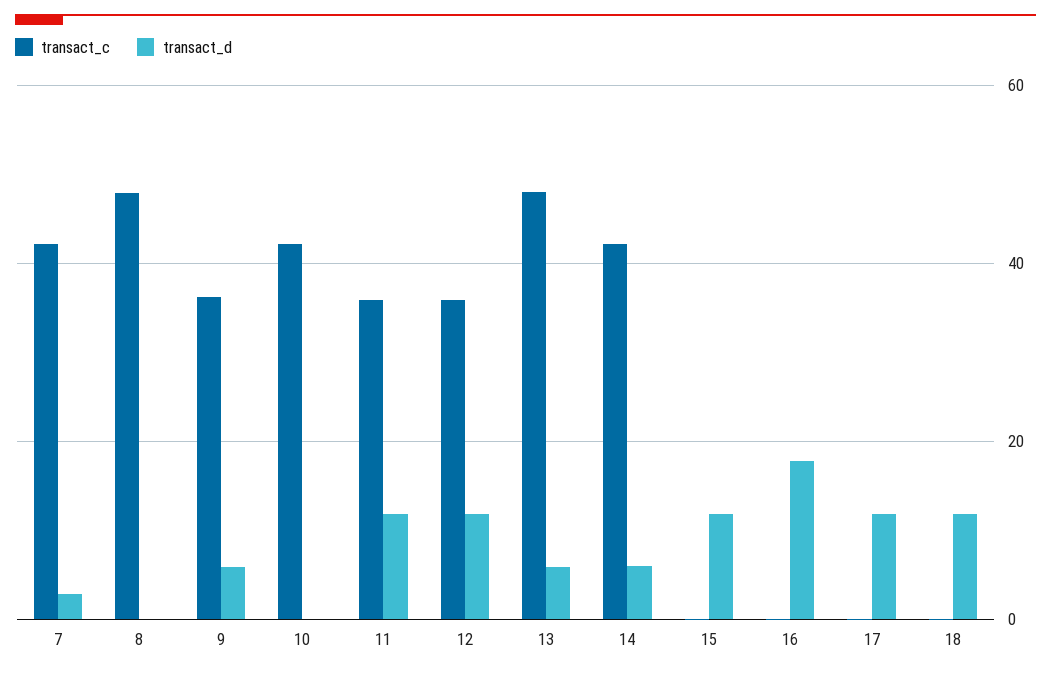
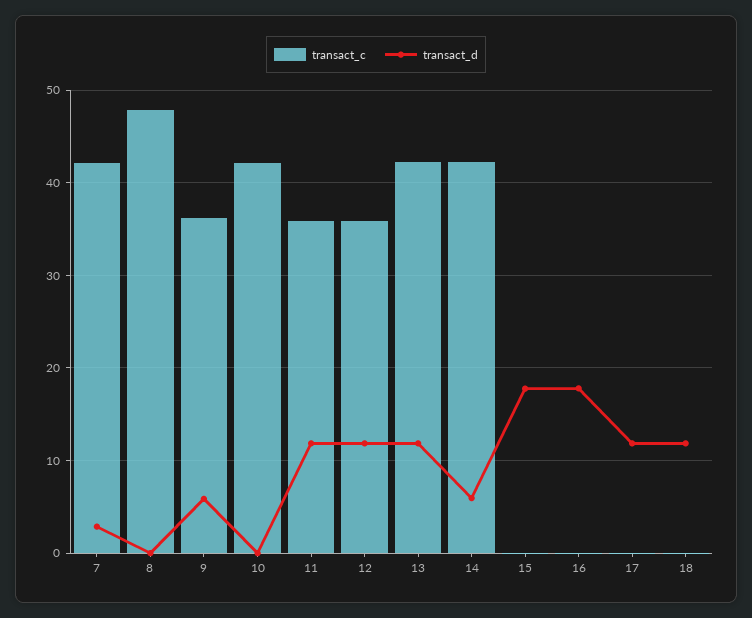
transact_c, 13: 48 -> 42
transact_d, 13: 6 -> 12
transact_d, 15: 12 -> 18

